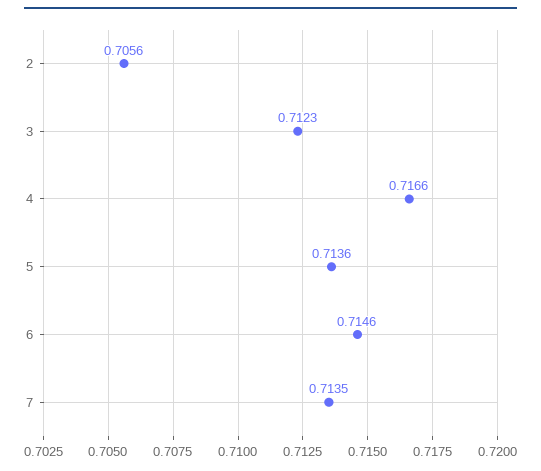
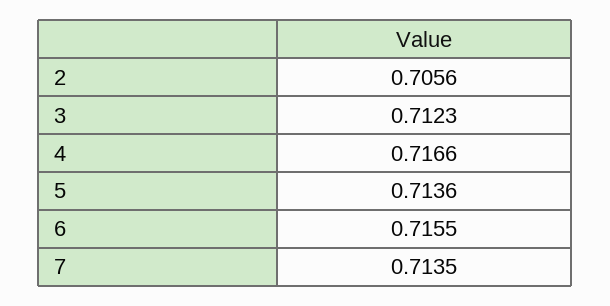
6: 0.7146 -> 0.7155

